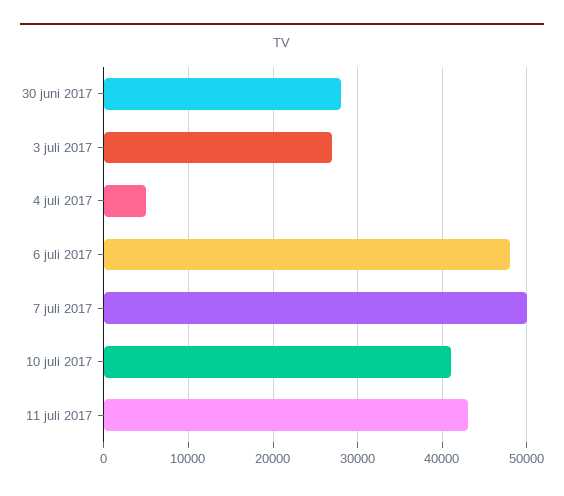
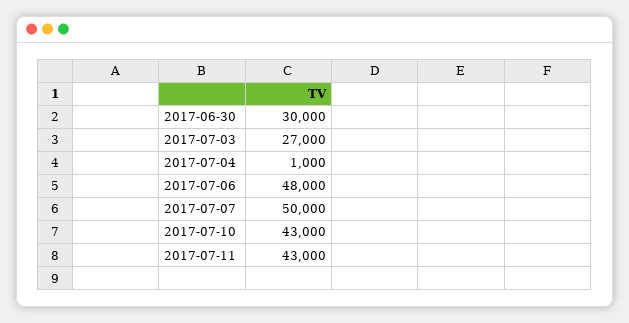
30 juni 2017: 28000 -> 30000
4 juli 2017: 5000 -> 1000
10 juli 2017: 41000 -> 43000

